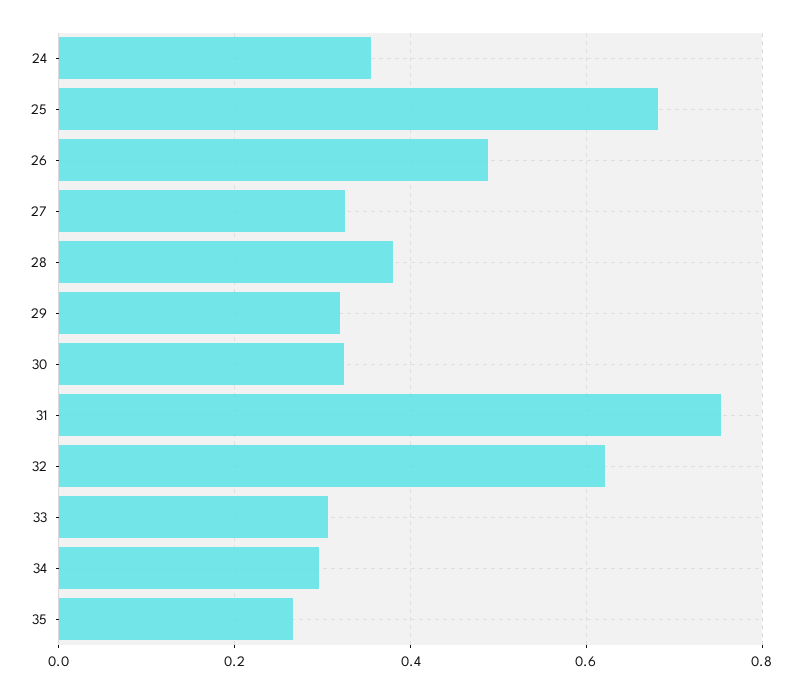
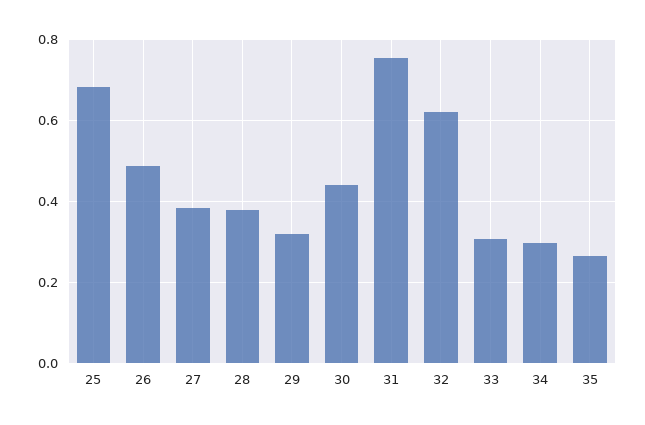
24: 0.36 -> none
27: 0.32 -> 0.38
30: 0.32 -> 0.44

